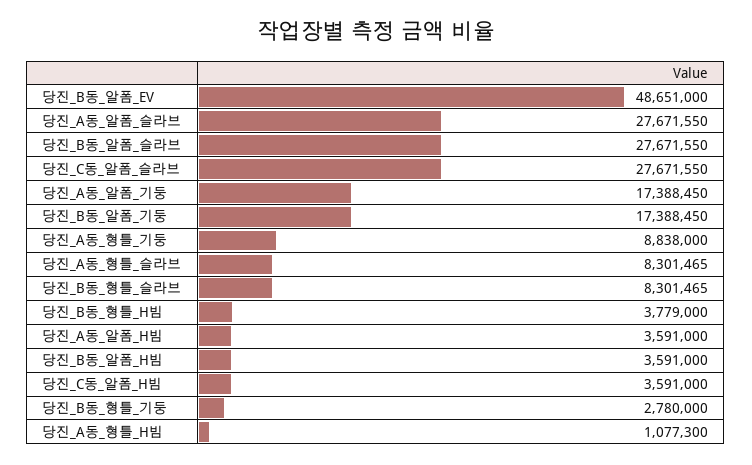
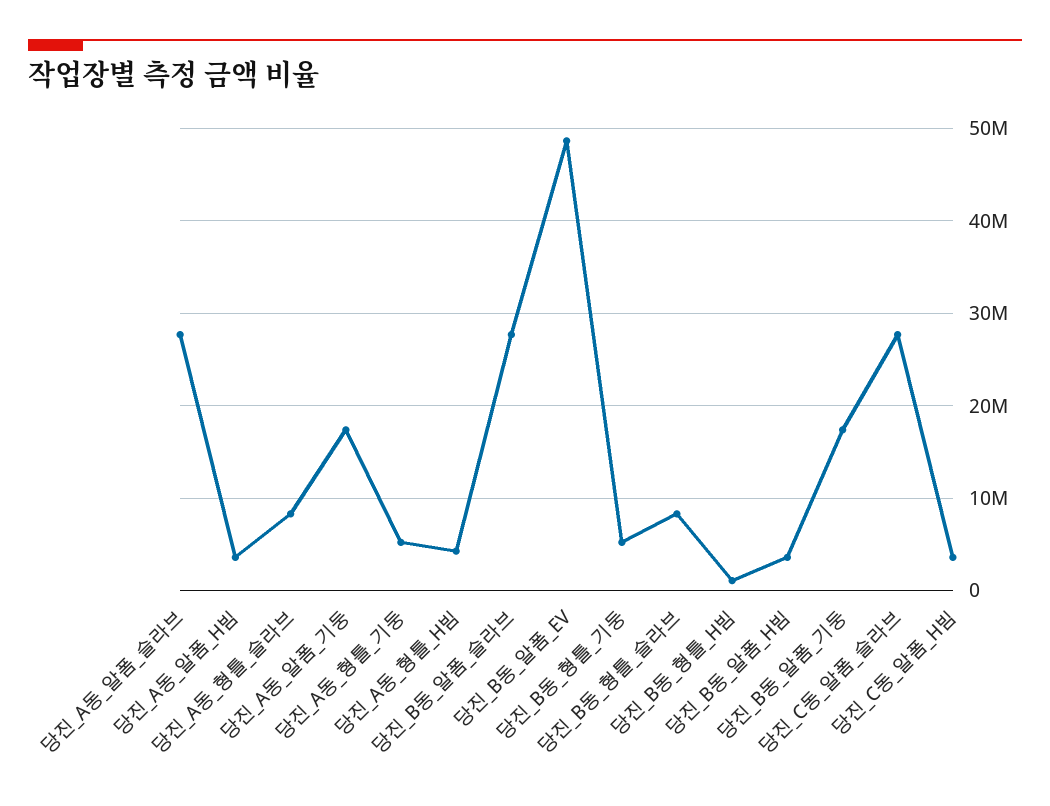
당진_A동_형틀_기둥: 8838000 -> 5000000
당진_B동_형틀_H빔: 3779000 -> 1000000
당진_B동_형틀_기둥: 2780000 -> 5000000
당진_A동_형틀_H빔: 1077300 -> 4000000

